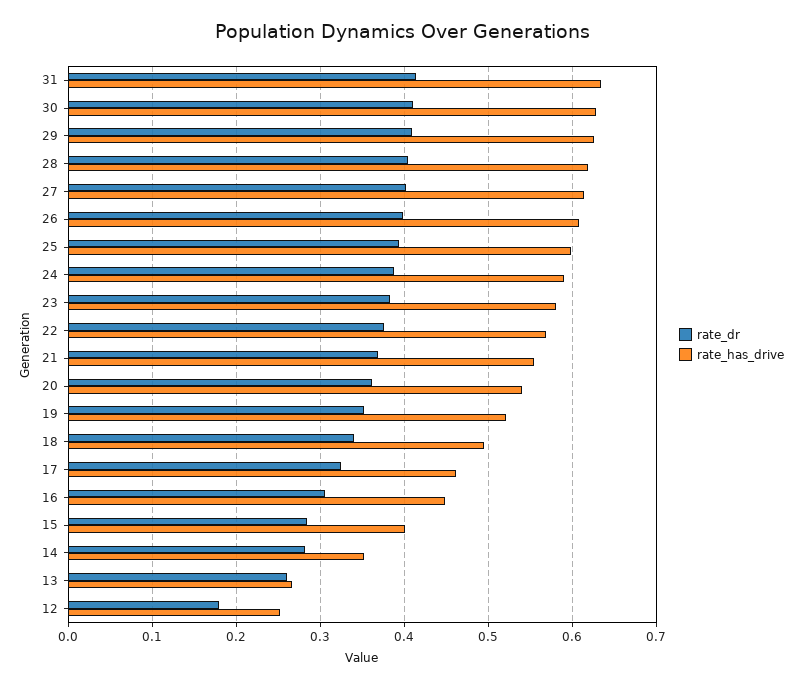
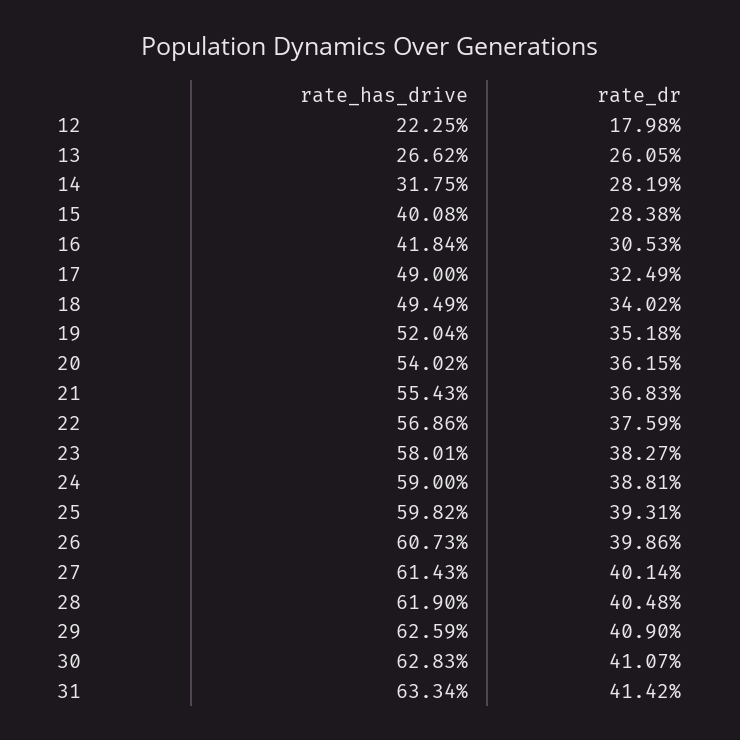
rate_has_drive, 17: 0.46 -> 0.49
rate_has_drive, 16: 0.45 -> 0.4184
rate_has_drive, 14: 0.35 -> 0.3175
rate_has_drive, 12: 0.25 -> 0.2225

